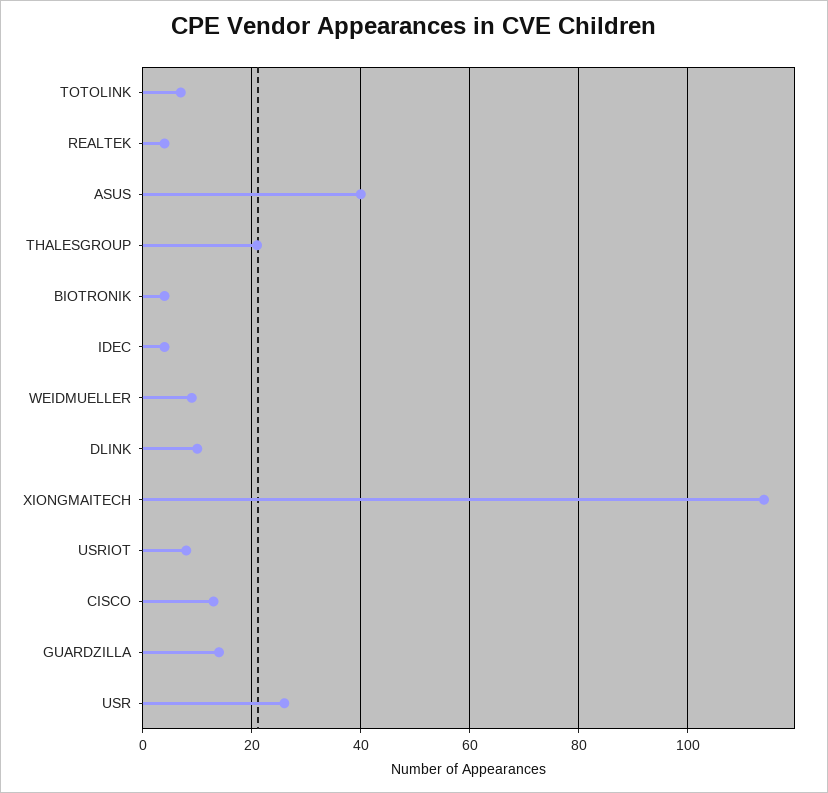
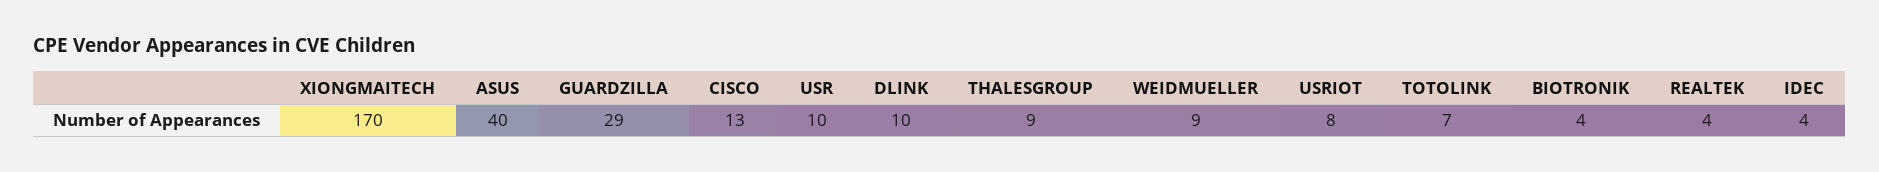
THALESGROUP: 20 -> 9
XIONGMAITECH: 115 -> 170
GUARDZILLA: 15 -> 29
USR: 25 -> 10

